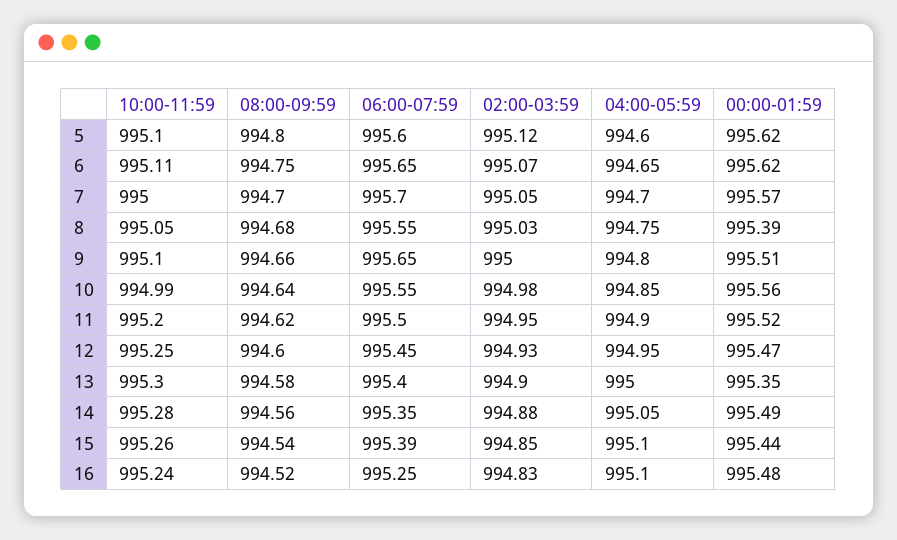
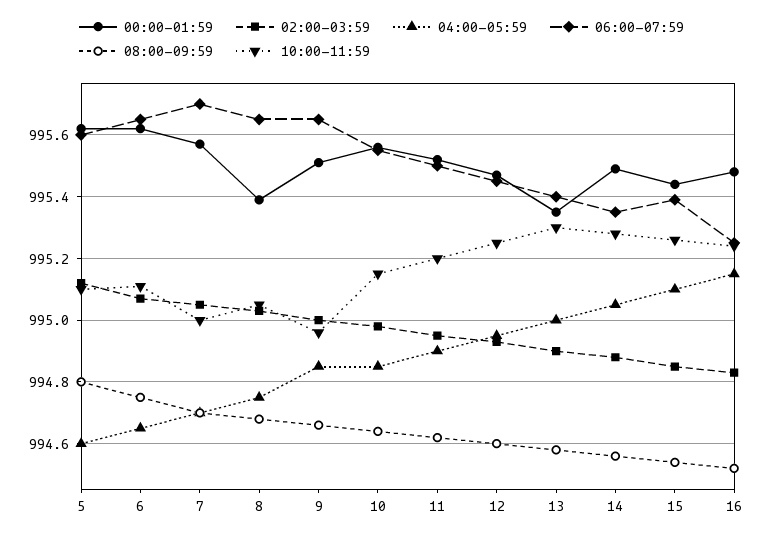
06:00-07:59, 8: 995.55 -> 995.65
10:00-11:59, 9: 995.1 -> 994.95
04:00-05:59, 9: 994.8 -> 994.85
10:00-11:59, 10: 994.99 -> 995.15
04:00-05:59, 16: 995.1 -> 995.15

